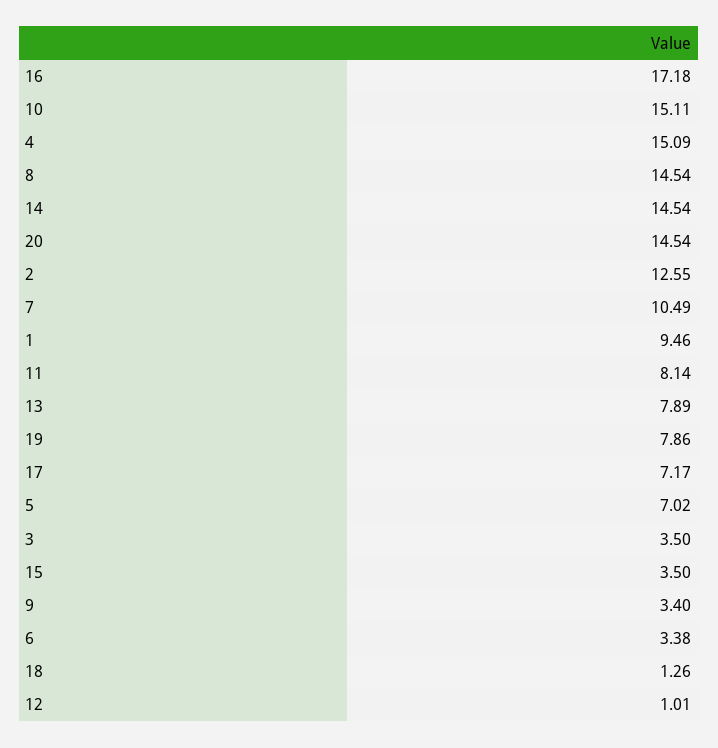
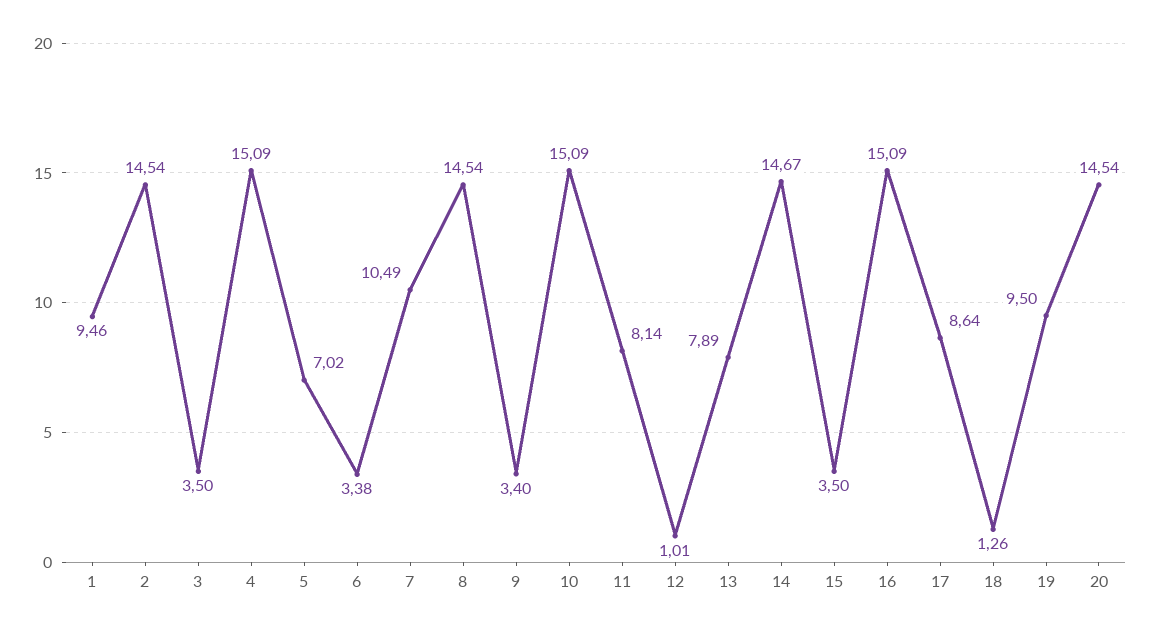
16: 17.18 -> 15.09
10: 15.11 -> 15.09
14: 14.54 -> 14.67
2: 12.55 -> 14.54
19: 7.86 -> 9.5
17: 7.17 -> 8.64

